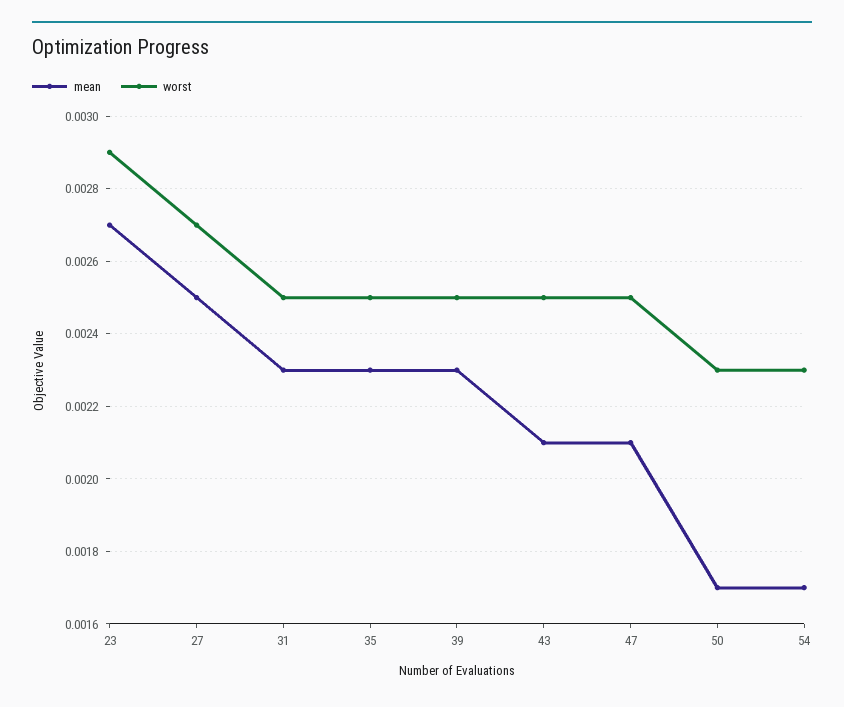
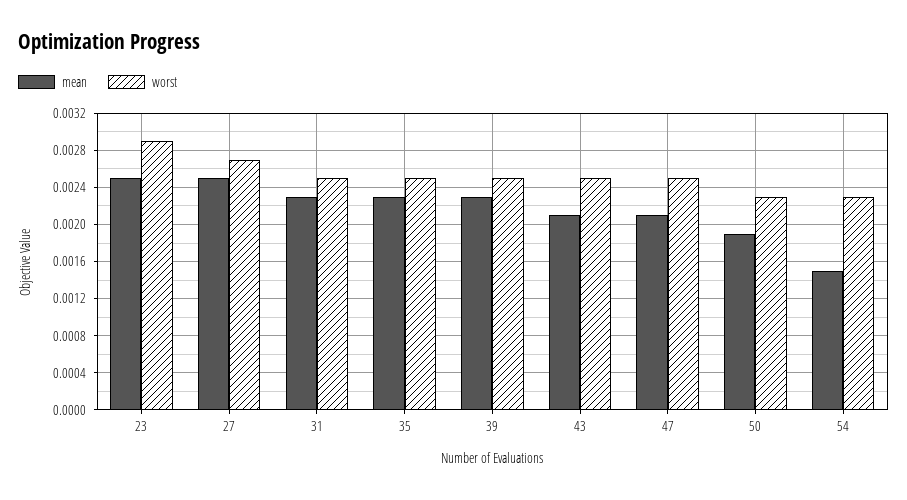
mean, 23: 0.0027 -> 0.0025
mean, 50: 0.0017 -> 0.0019
mean, 54: 0.0017 -> 0.0015

